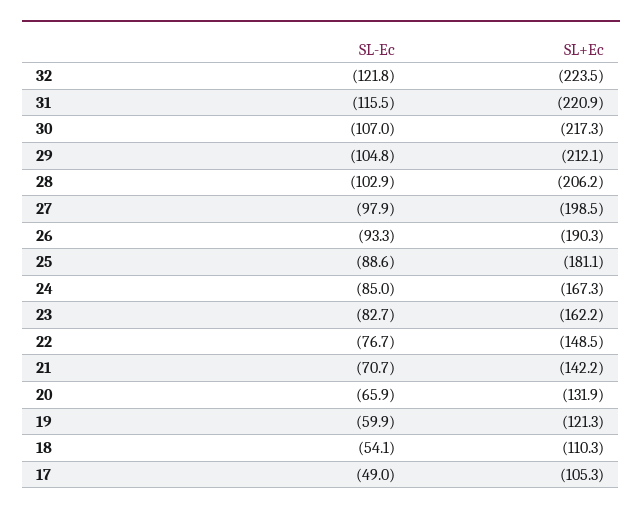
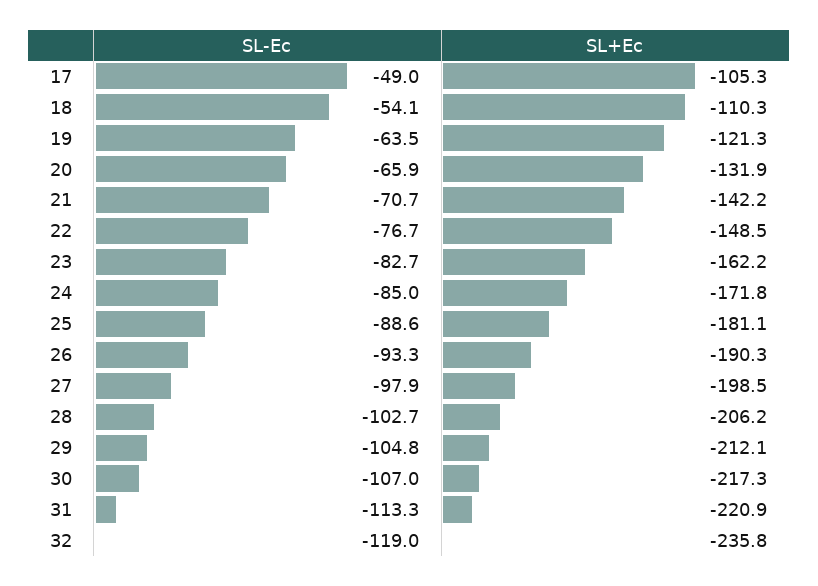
SL-Ec, 32: -121.8 -> -119
SL+Ec, 32: -223.5 -> -235.8
SL-Ec, 31: -115.5 -> -113.3
SL-Ec, 28: -102.9 -> -102.7
SL+Ec, 24: -167.3 -> -171.8
SL-Ec, 19: -59.9 -> -63.5

